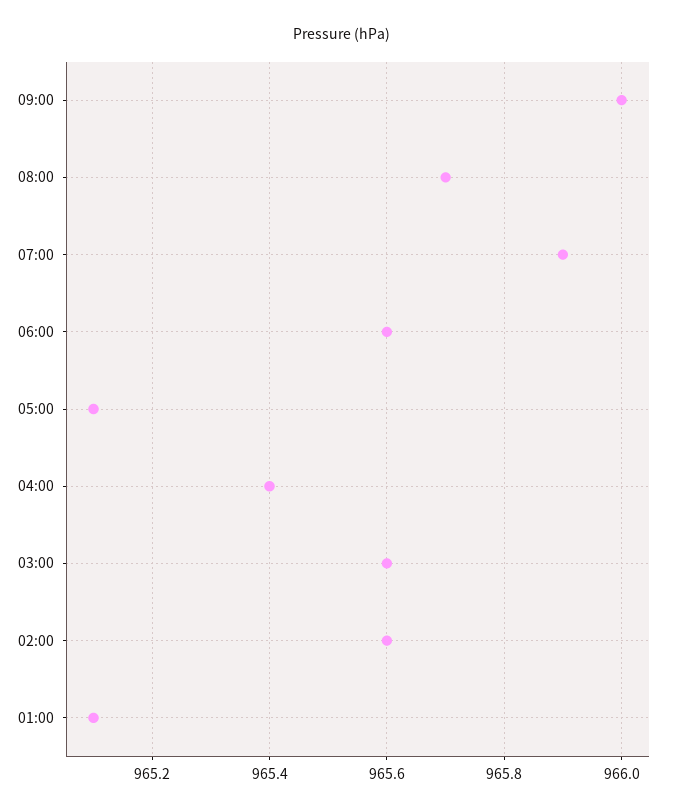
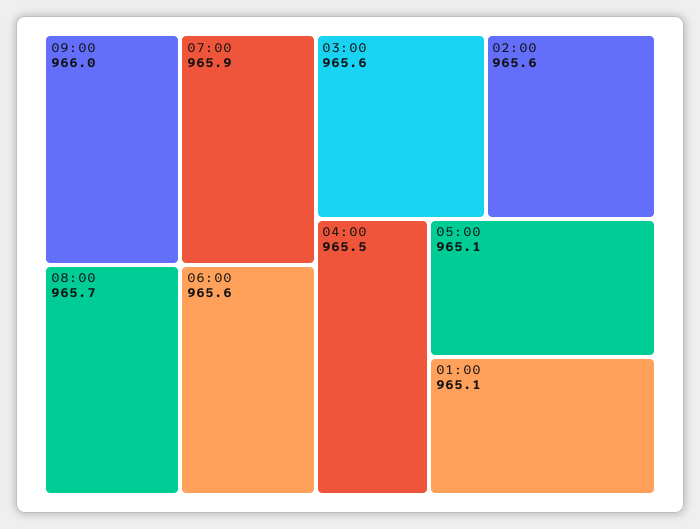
04:00: 965.4 -> 965.5

